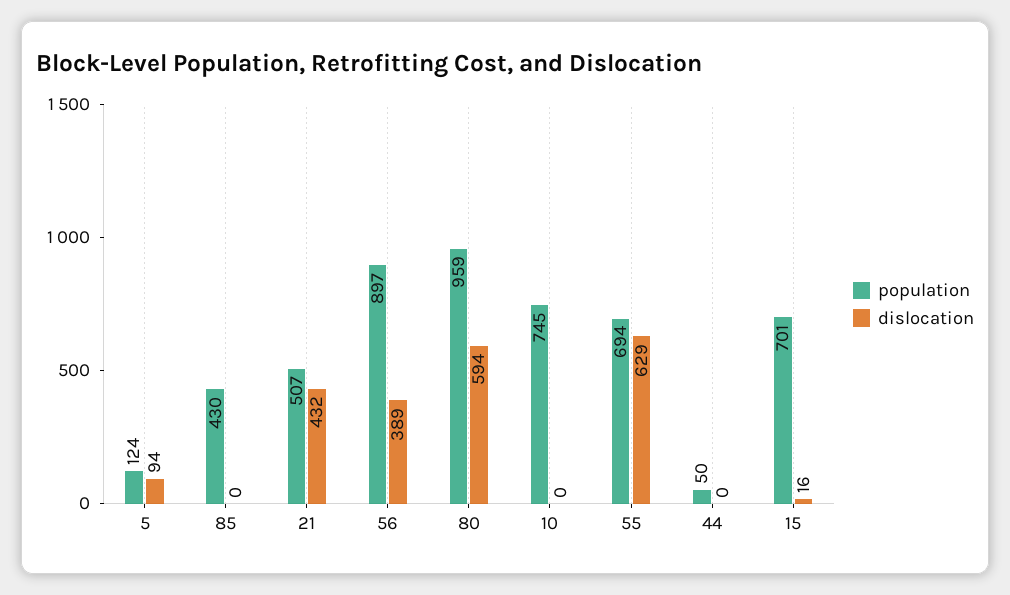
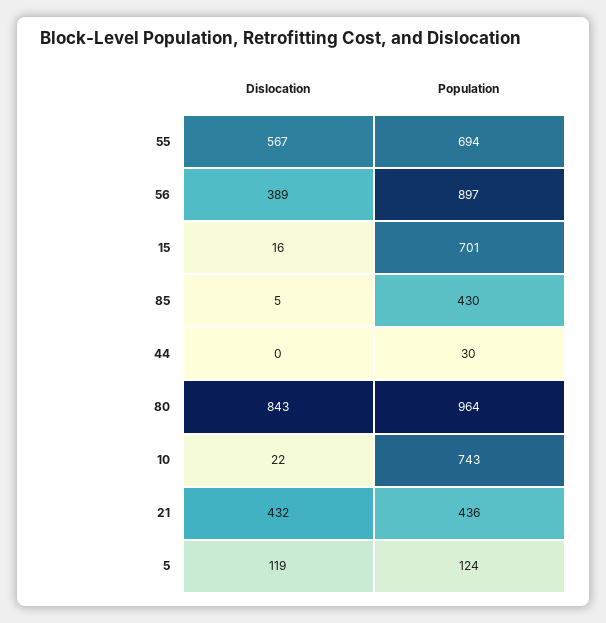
dislocation, 5: 94 -> 119
dislocation, 85: 0 -> 5
population, 21: 507 -> 436
population, 80: 959 -> 964
dislocation, 80: 594 -> 843
population, 10: 745 -> 743
dislocation, 10: 0 -> 22
dislocation, 55: 629 -> 567
population, 44: 50 -> 30

